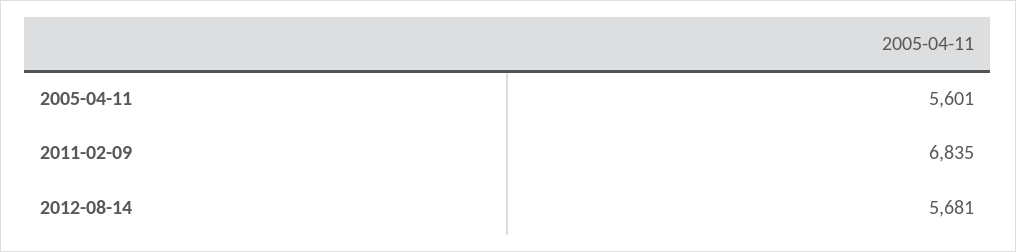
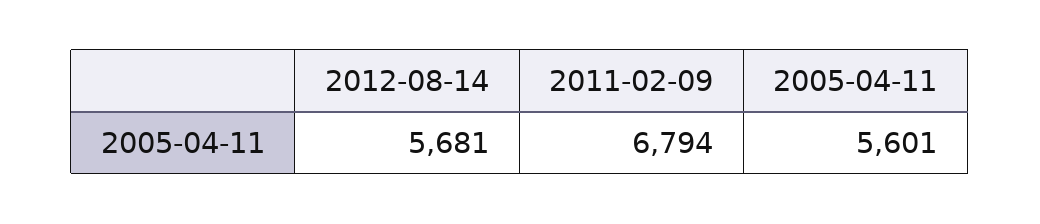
2011-02-09: 6835 -> 6794

